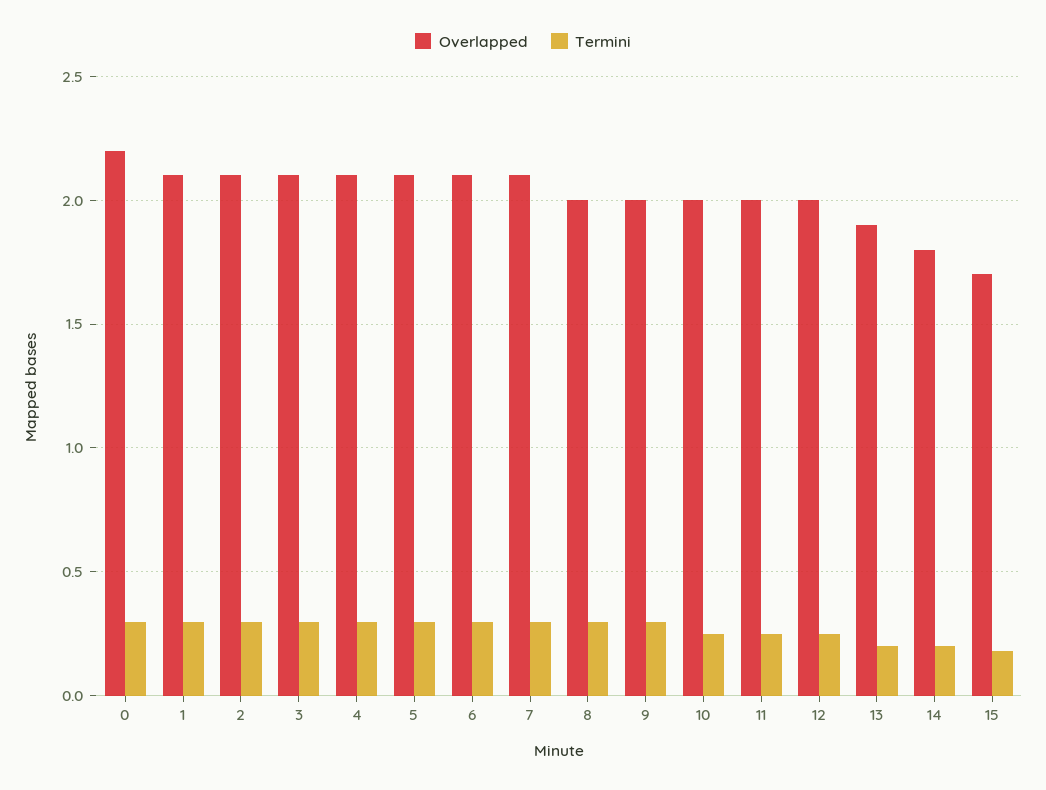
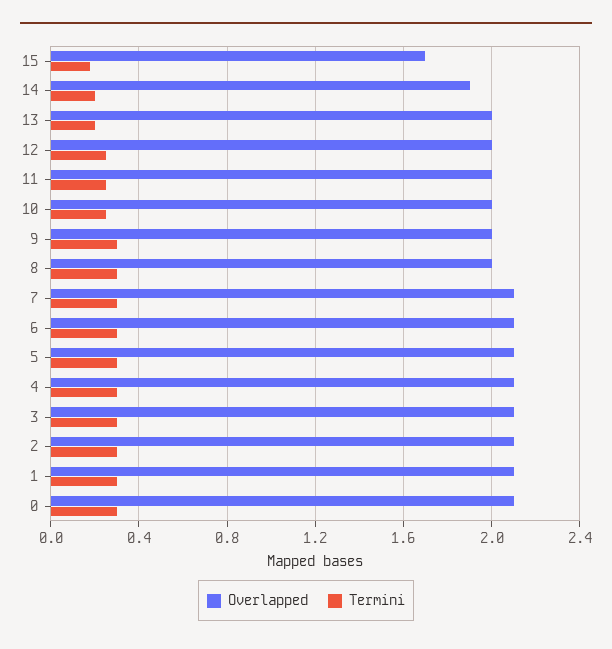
Overlapped, 0: 2.2 -> 2.1
Overlapped, 13: 1.9 -> 2
Overlapped, 14: 1.8 -> 1.9

